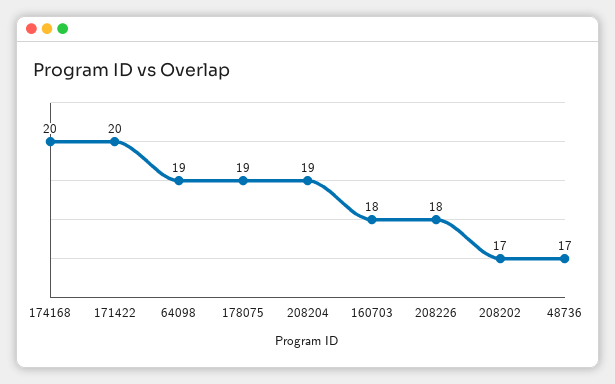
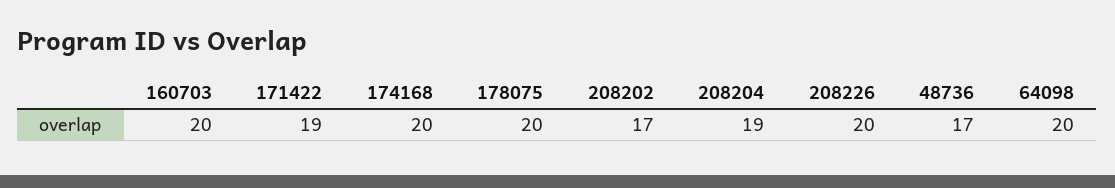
171422: 20 -> 19
64098: 19 -> 20
178075: 19 -> 20
160703: 18 -> 20
208226: 18 -> 20

